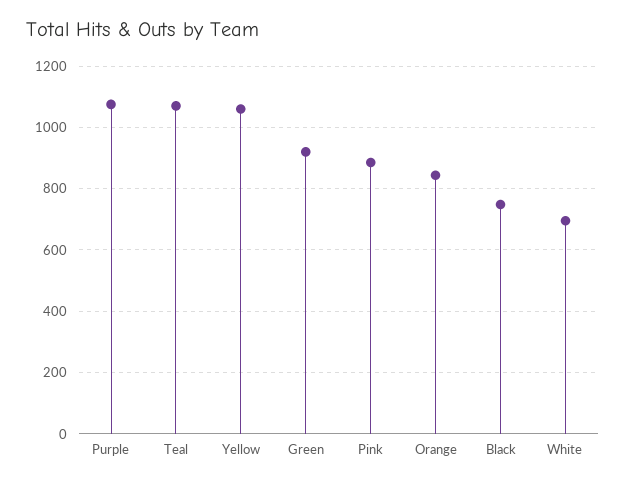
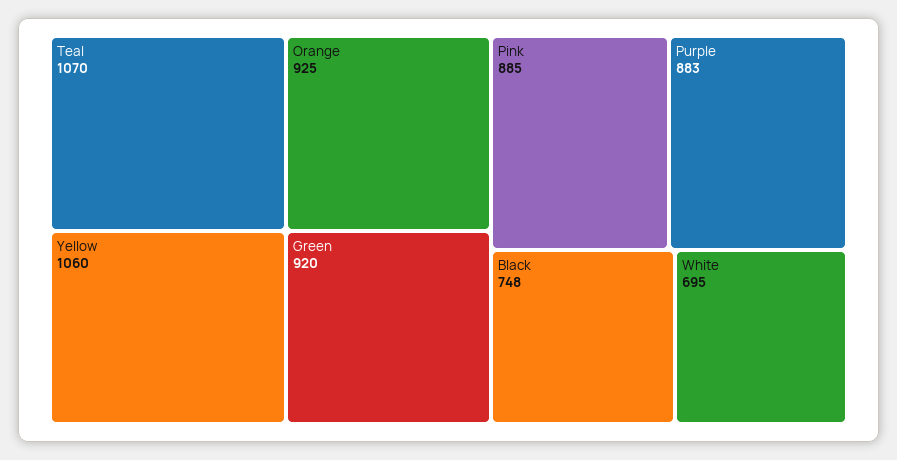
Purple: 1080 -> 883
Orange: 840 -> 925

